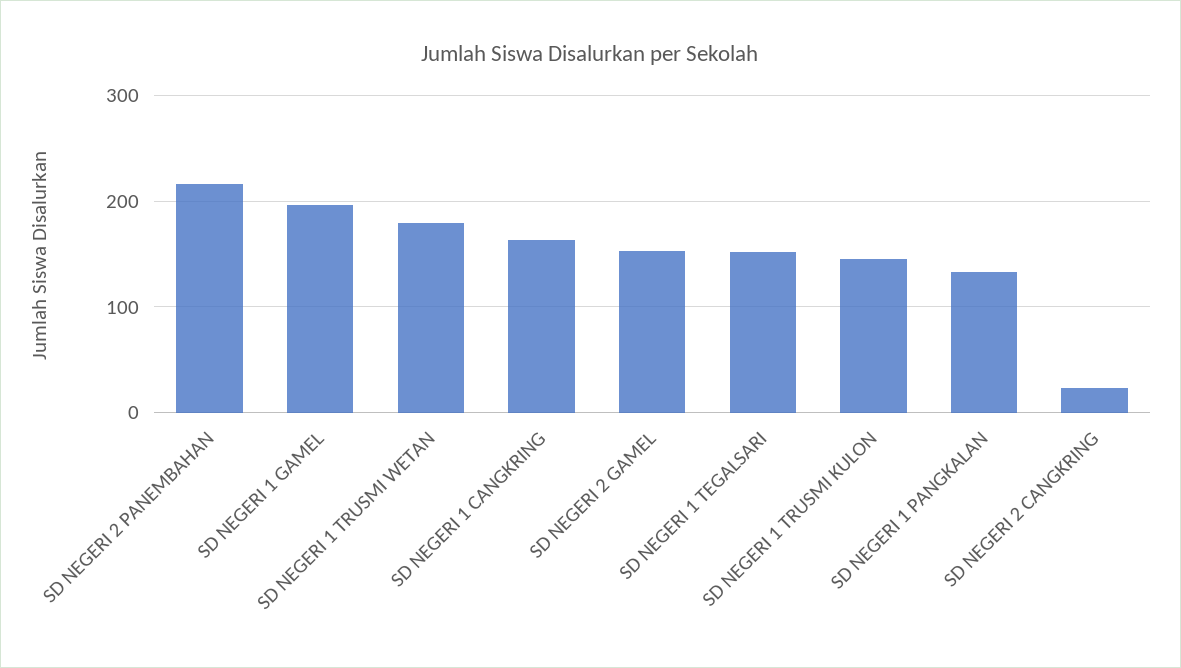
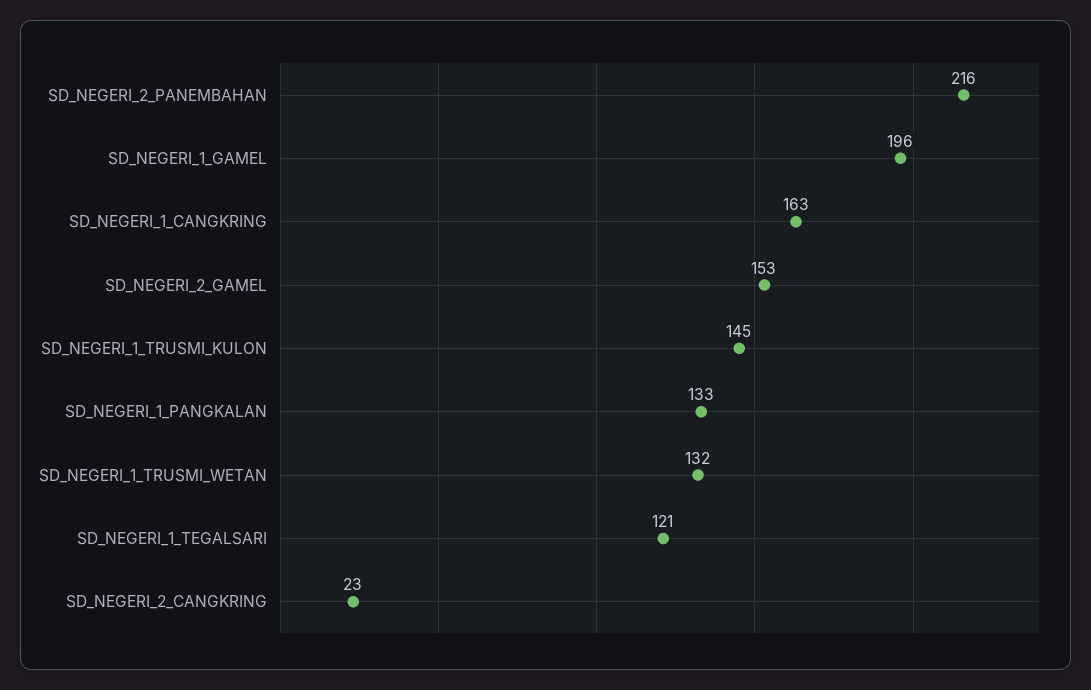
SD NEGERI 1 TRUSMI WETAN: 180 -> 132
SD NEGERI 1 TEGALSARI: 150 -> 121

